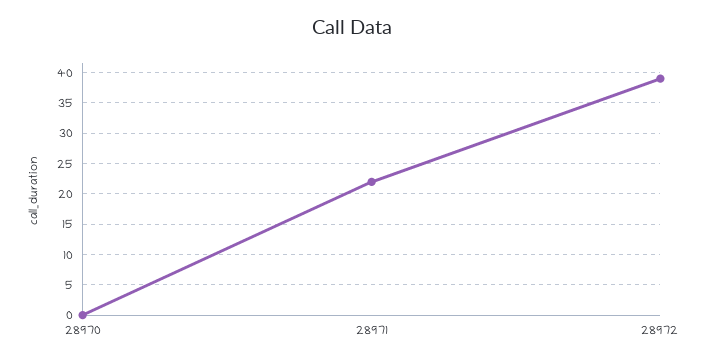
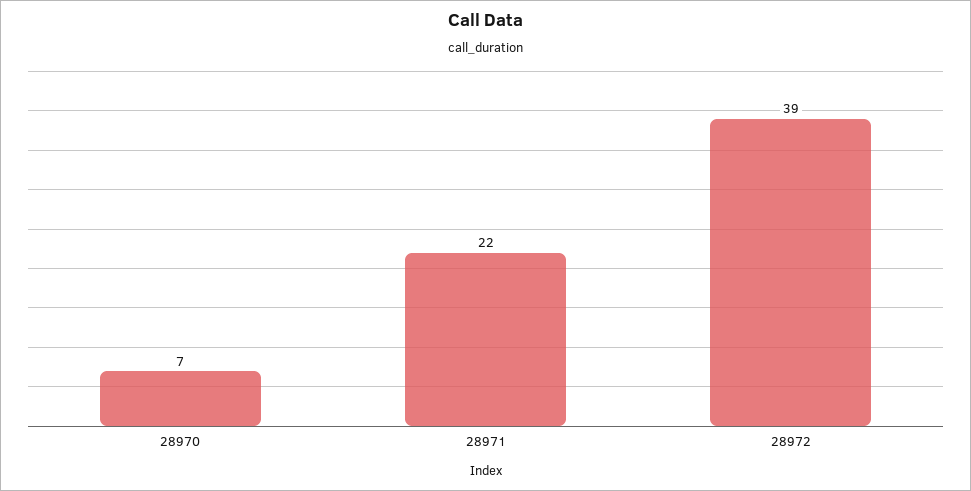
28970: 0 -> 7

